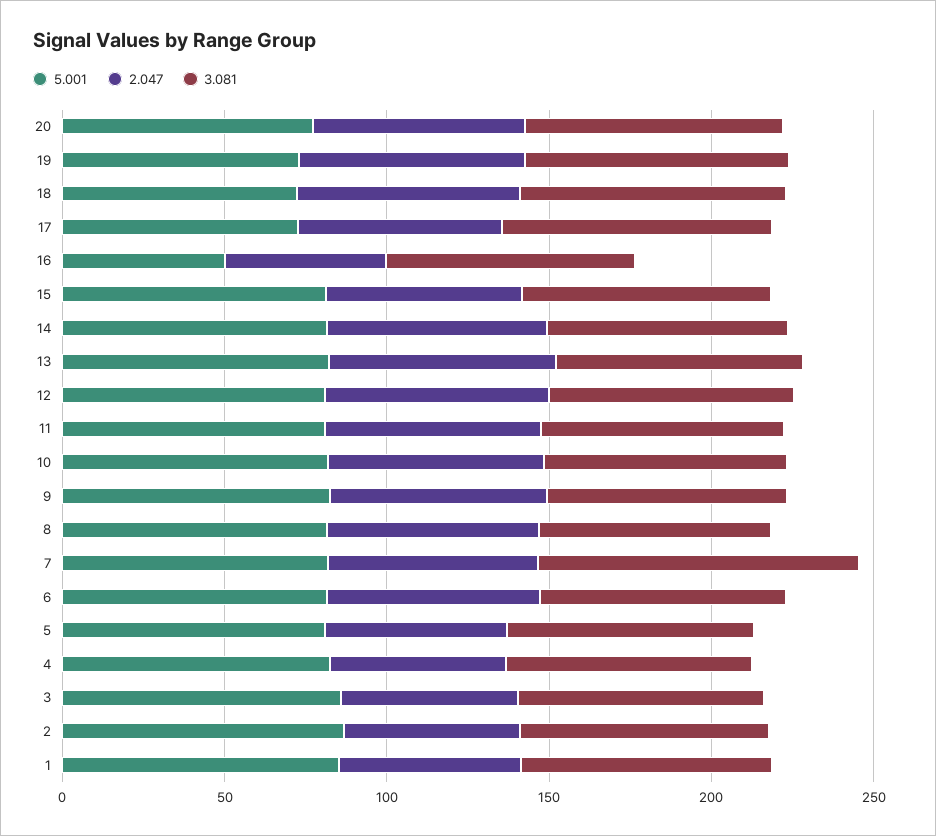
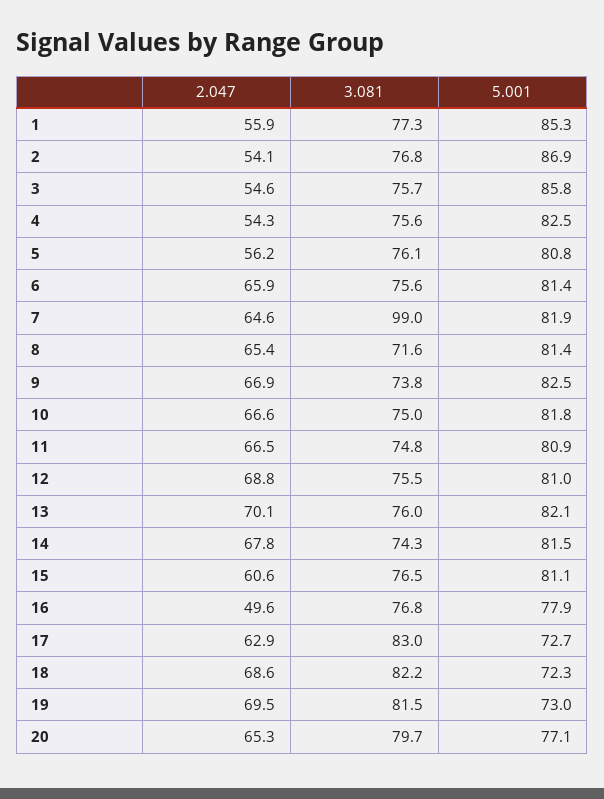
5.001, 16: 50 -> 77.9

